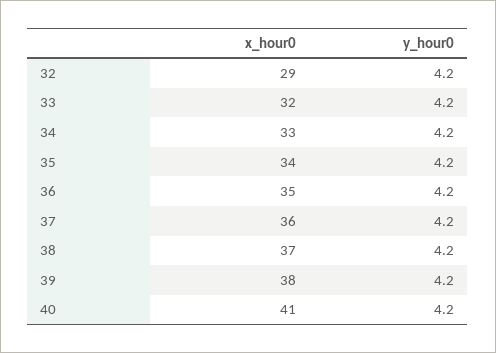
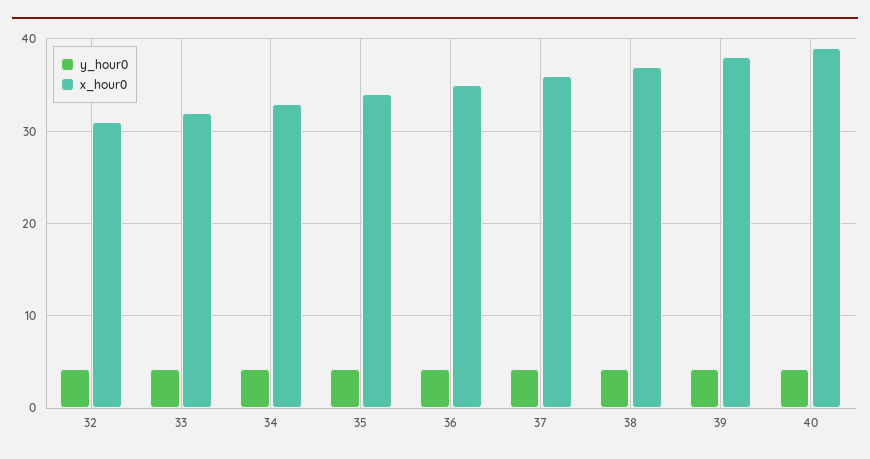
x_hour0, 32: 29 -> 31
x_hour0, 40: 41 -> 39

